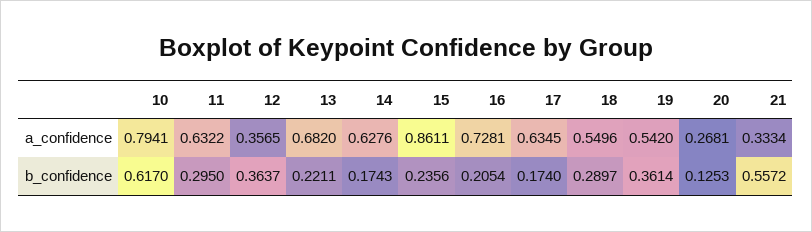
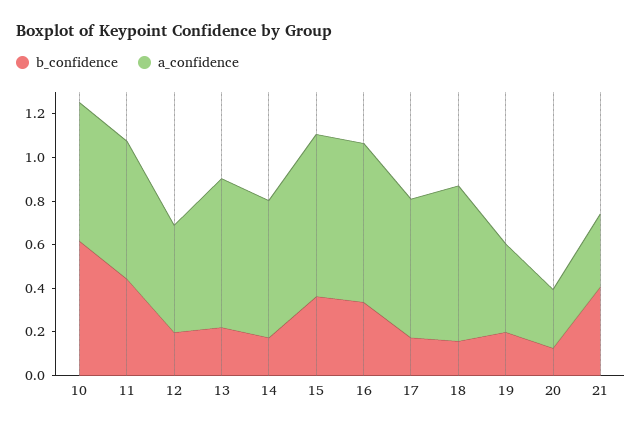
a_confidence, 10: 0.7941 -> 0.65
a_confidence, 12: 0.3565 -> 0.5
a_confidence, 15: 0.8611 -> 0.75
a_confidence, 18: 0.5496 -> 0.7
a_confidence, 19: 0.542 -> 0.4
b_confidence, 11: 0.295 -> 0.45
b_confidence, 12: 0.3637 -> 0.2
b_confidence, 15: 0.2356 -> 0.35
b_confidence, 16: 0.2054 -> 0.35
b_confidence, 18: 0.2897 -> 0.15
b_confidence, 19: 0.3614 -> 0.2
b_confidence, 21: 0.5572 -> 0.4

